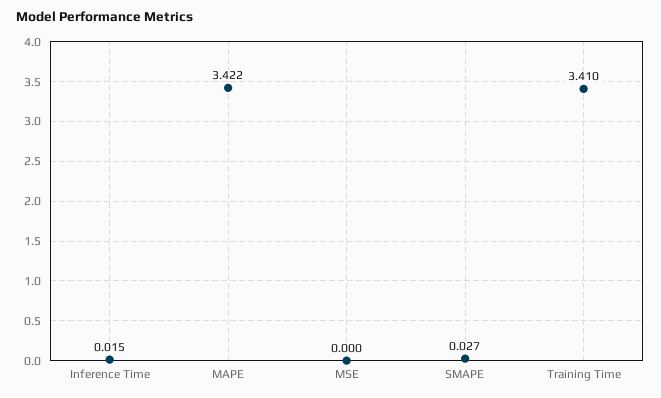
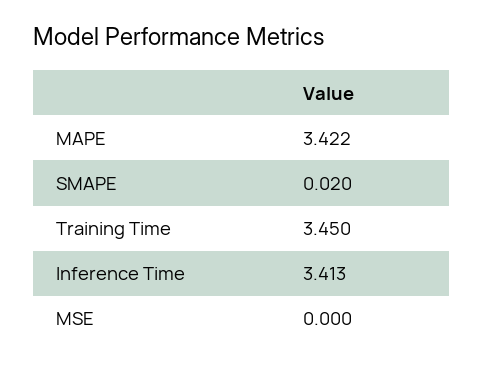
Inference Time: 0.015 -> 3.413
SMAPE: 0.027 -> 0.02
Training Time: 3.41 -> 3.45

